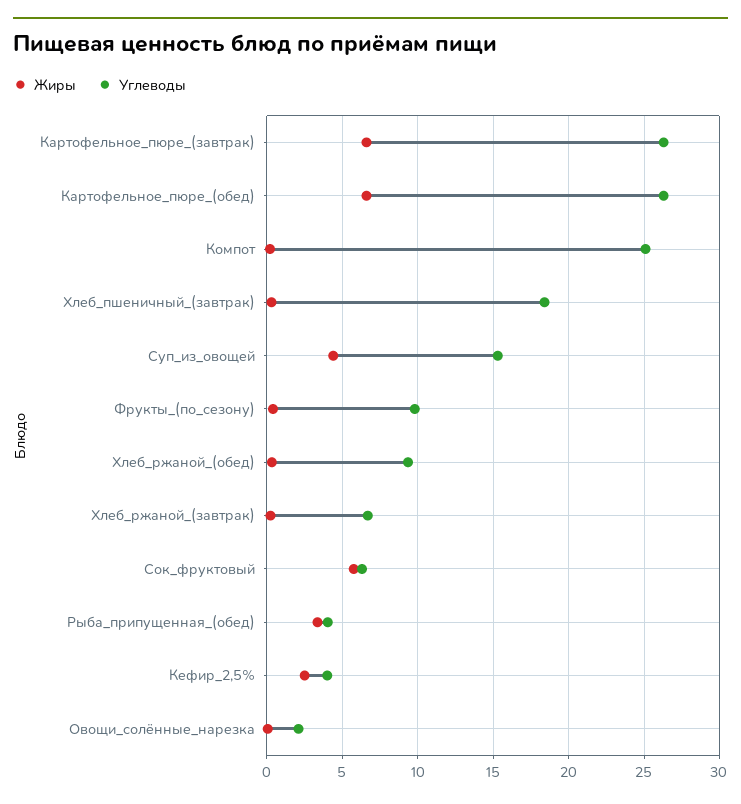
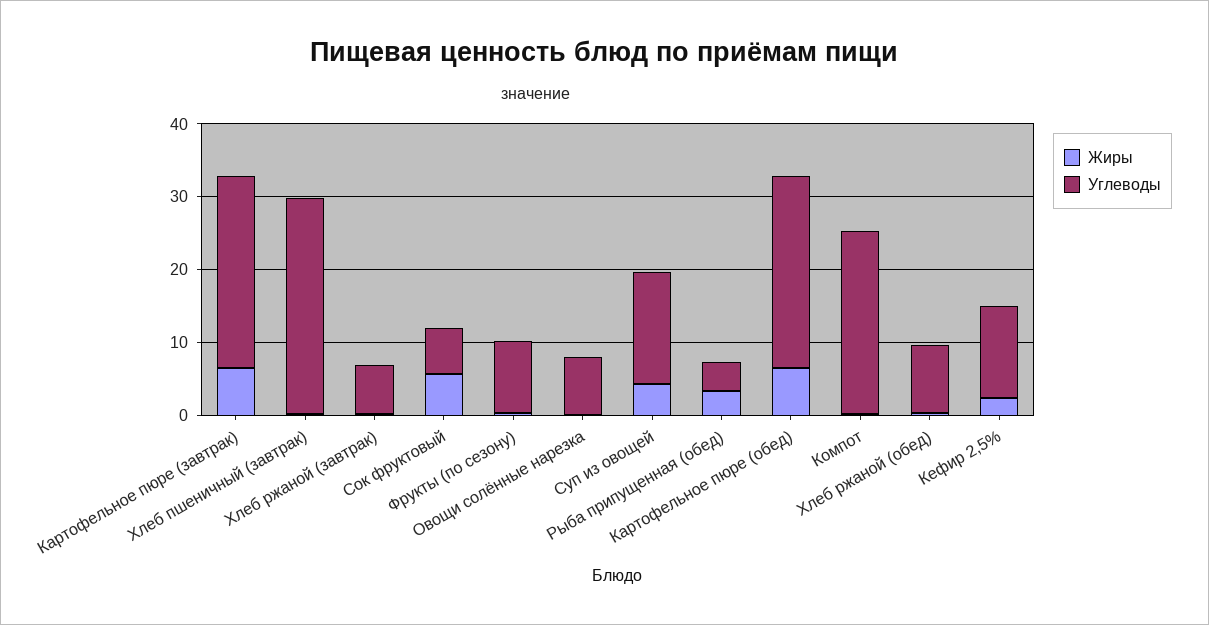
Углеводы, Хлеб_пшеничный_(завтрак): 18.5 -> 30
Углеводы, Кефир_2,5%: 4 -> 12
Углеводы, Овощи_солённые_нарезка: 2 -> 8

